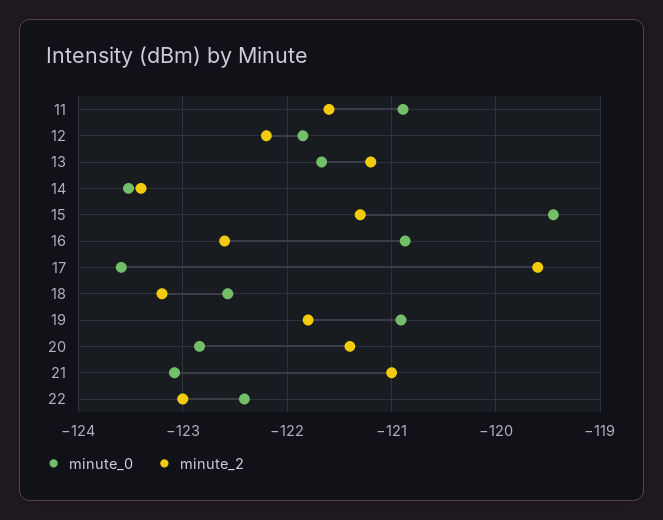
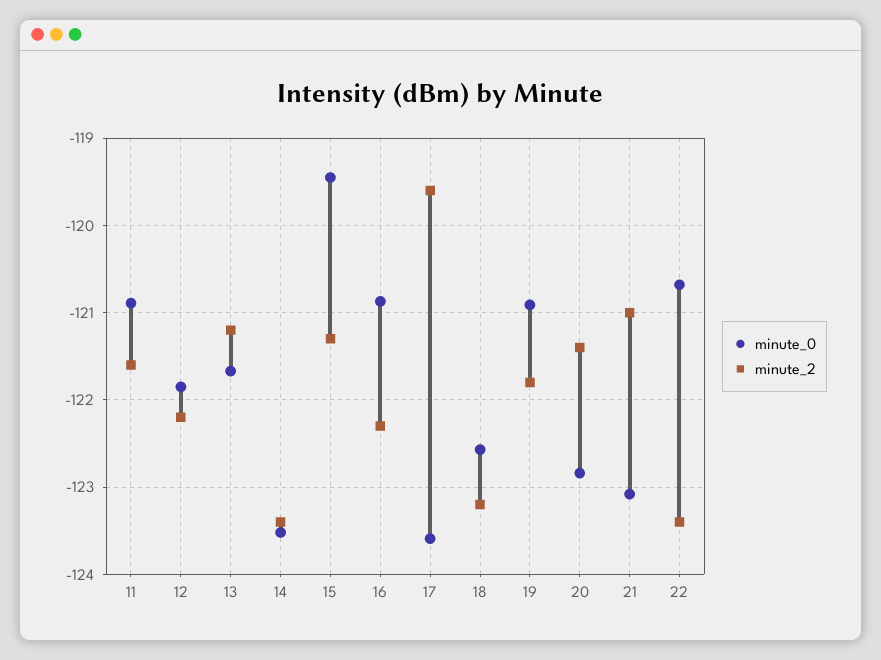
minute_2, 16: -122.6 -> -122.3
minute_0, 22: -122.4 -> -120.7
minute_2, 22: -123 -> -123.4

